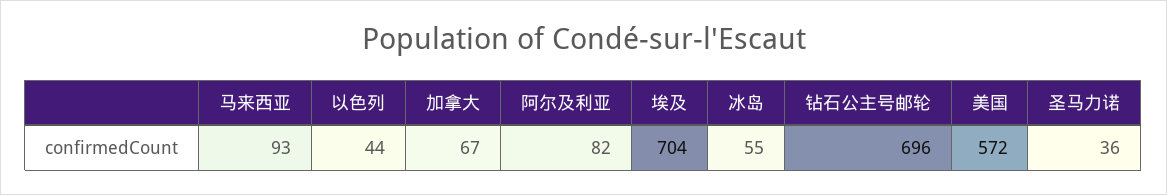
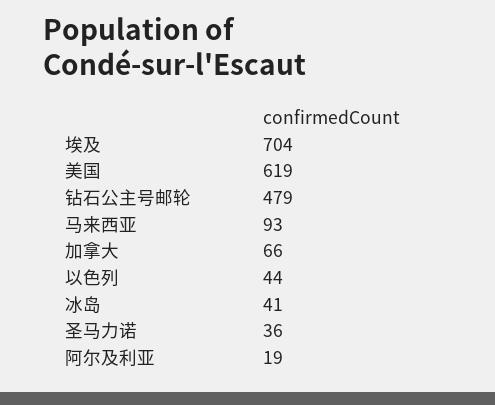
加拿大: 67 -> 66
阿尔及利亚: 82 -> 19
冰岛: 55 -> 41
钻石公主号邮轮: 696 -> 479
美国: 572 -> 619

